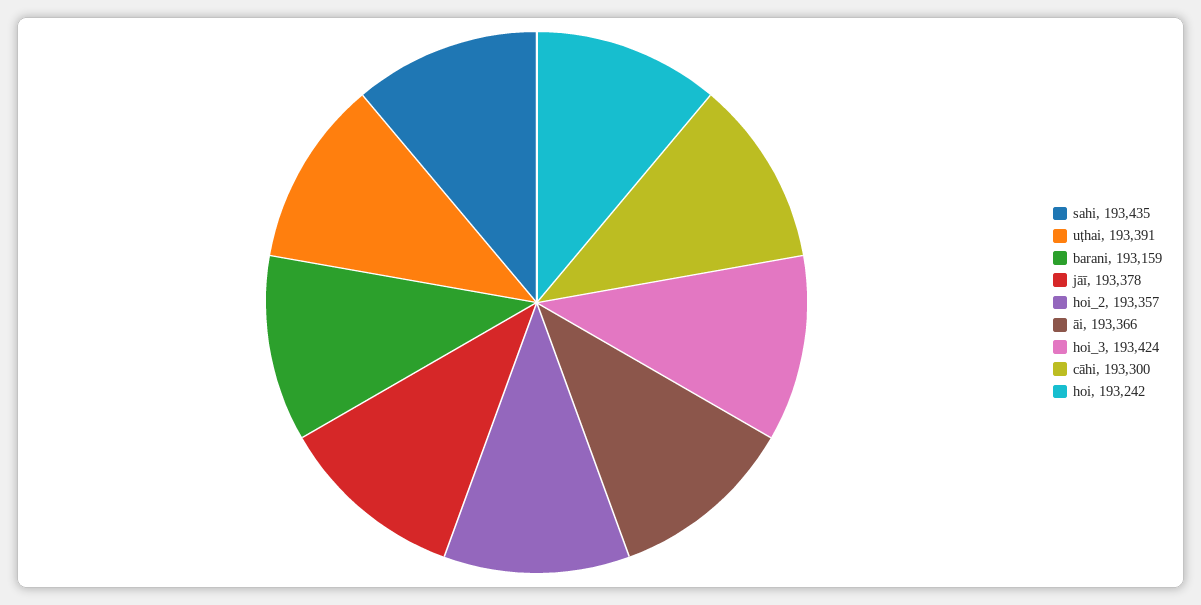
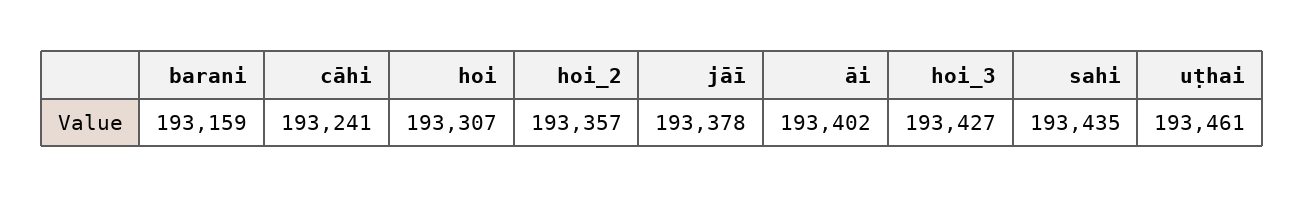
uṭhai: 193391 -> 193461
āi: 193366 -> 193402
hoi_3: 193424 -> 193427
cāhi: 193300 -> 193241
hoi: 193242 -> 193307

